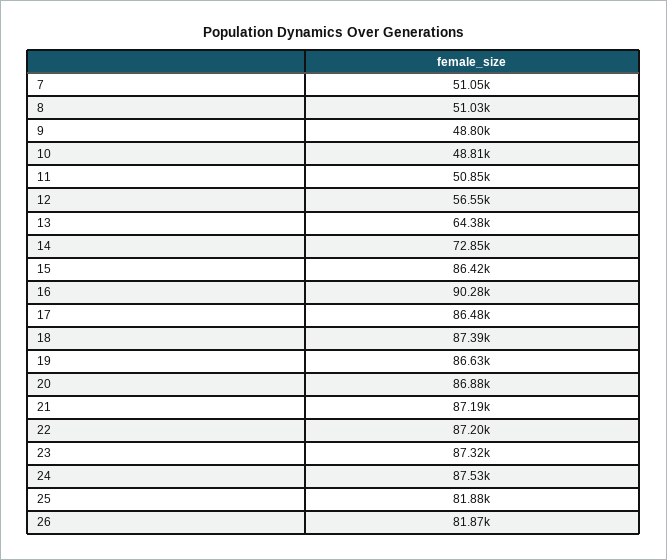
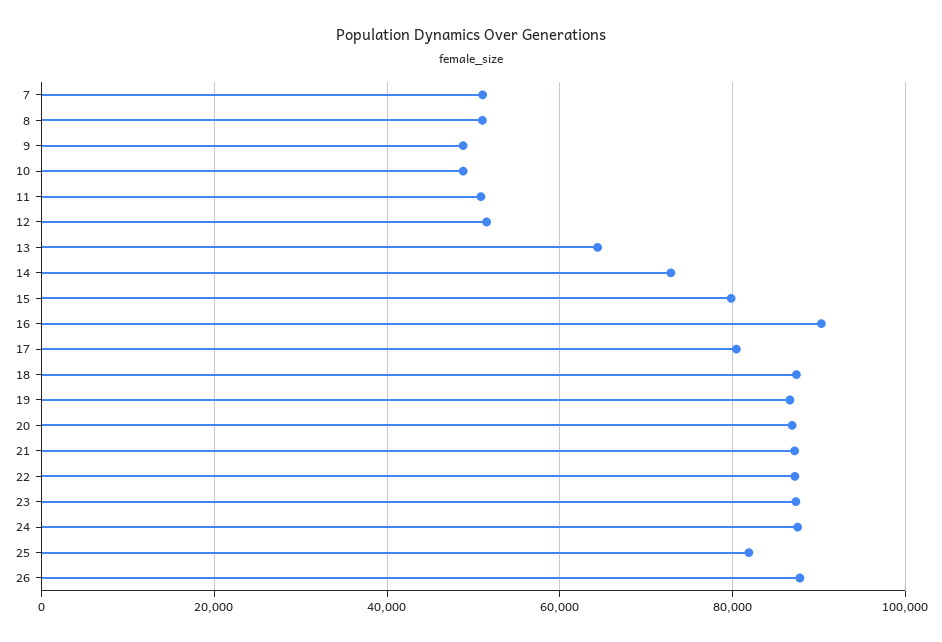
12: 56550 -> 52000
15: 86420 -> 80000
17: 86480 -> 80000
26: 81870 -> 88000

